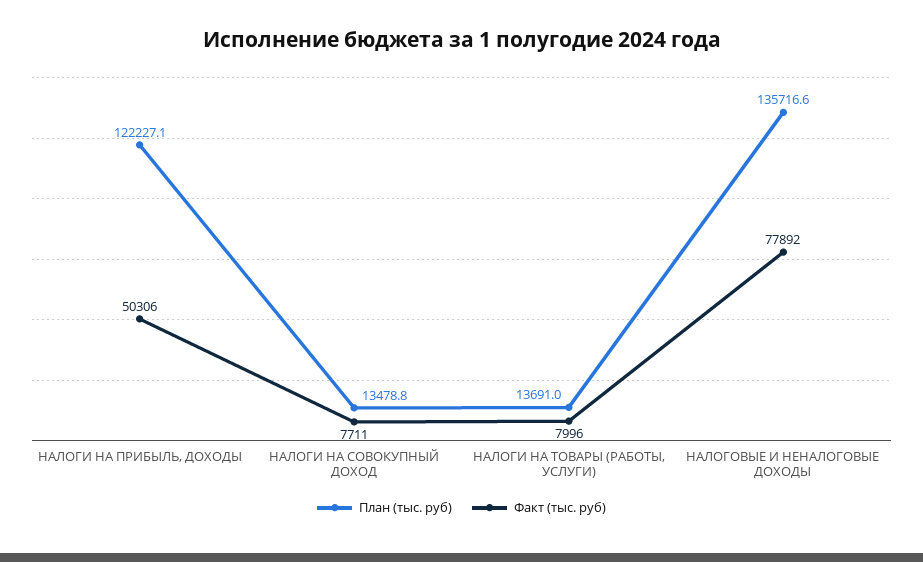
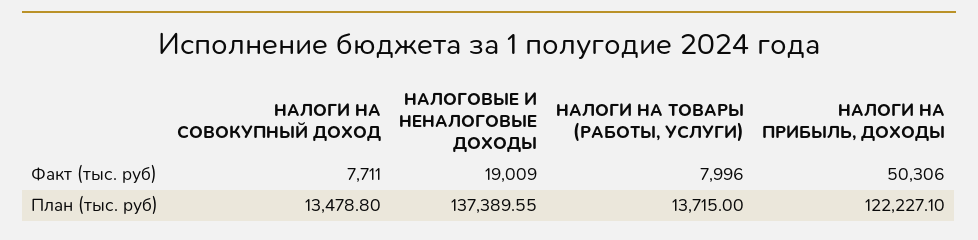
План (тыс. руб), НАЛОГИ НА ТОВАРЫ (РАБОТЫ, УСЛУГИ): 13691 -> 13715
План (тыс. руб), НАЛОГОВЫЕ И НЕНАЛОГОВЫЕ ДОХОДЫ: 135716.6 -> 137389.55
Факт (тыс. руб), НАЛОГОВЫЕ И НЕНАЛОГОВЫЕ ДОХОДЫ: 77892 -> 19009

